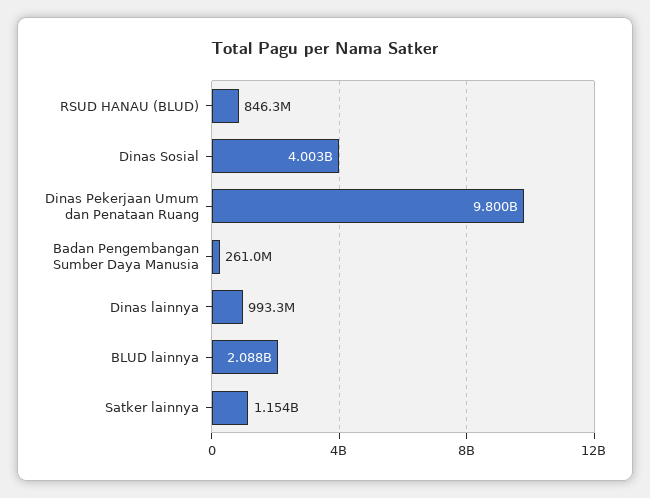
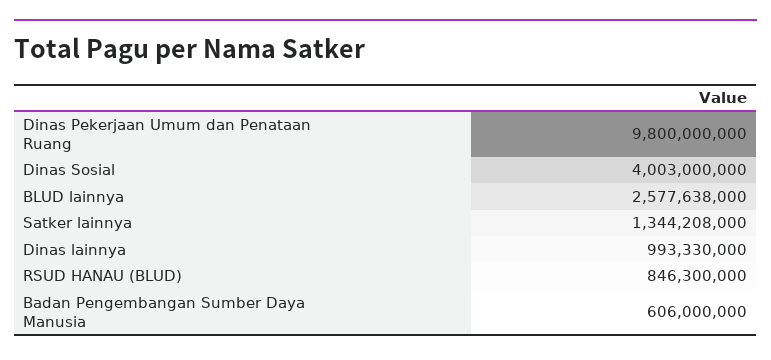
Badan Pengembangan Sumber Daya Manusia: 261000000 -> 606000000
BLUD lainnya: 2088000000 -> 2577638000
Satker lainnya: 1154000000 -> 1344208000

